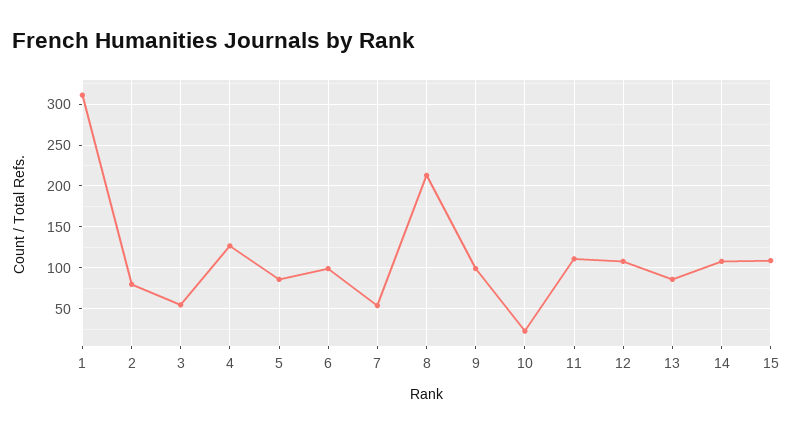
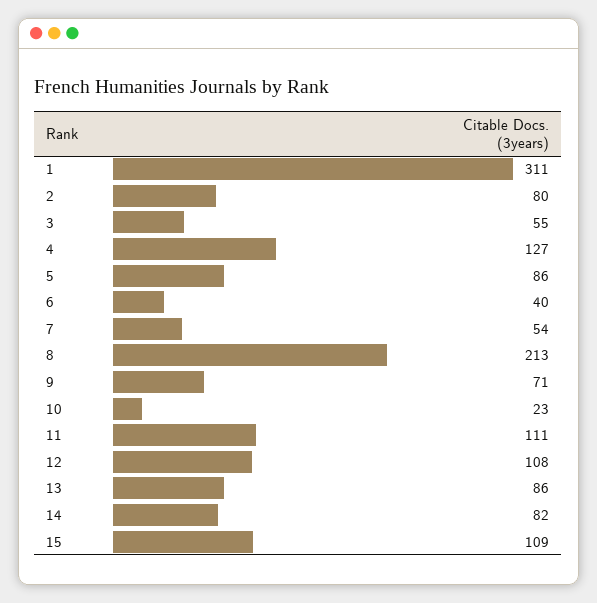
6: 100 -> 40
9: 100 -> 71
14: 110 -> 82

